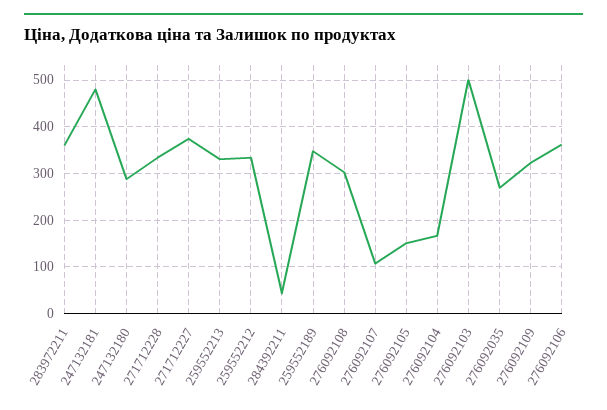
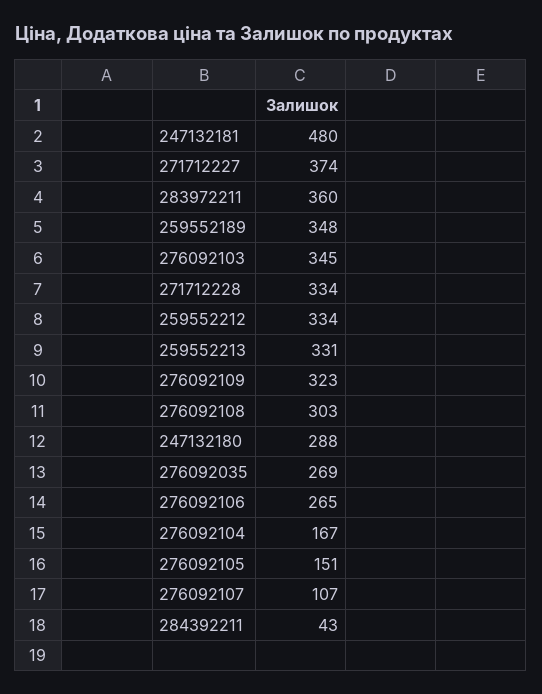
276092103: 500 -> 345
276092106: 360 -> 265

